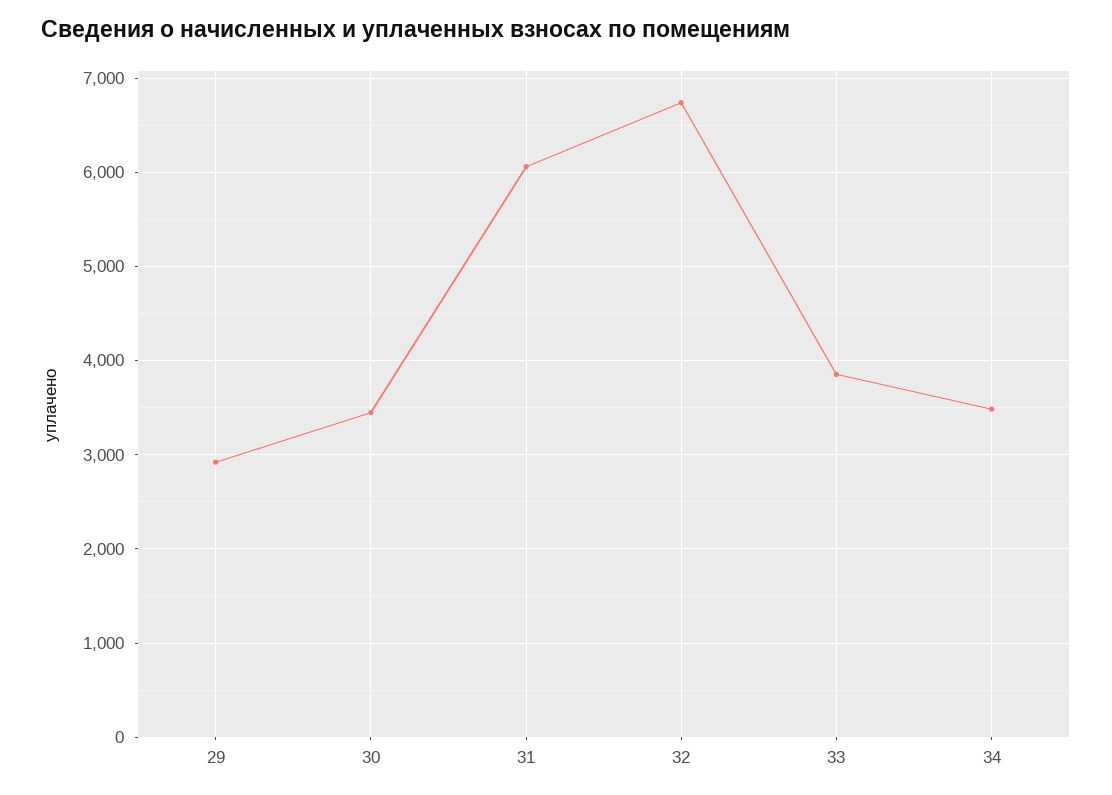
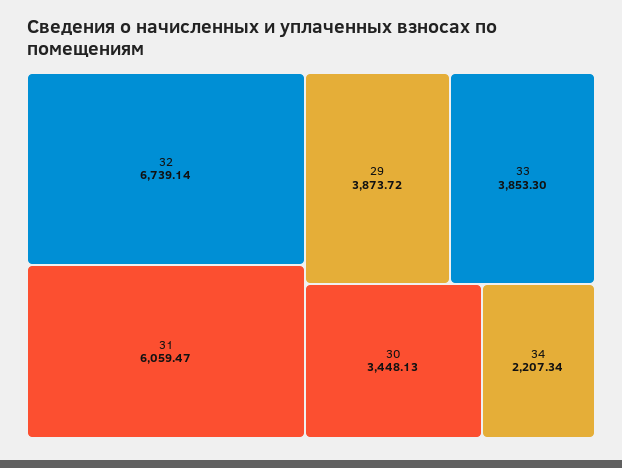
29: 2900 -> 3873.72
34: 3500 -> 2207.34

